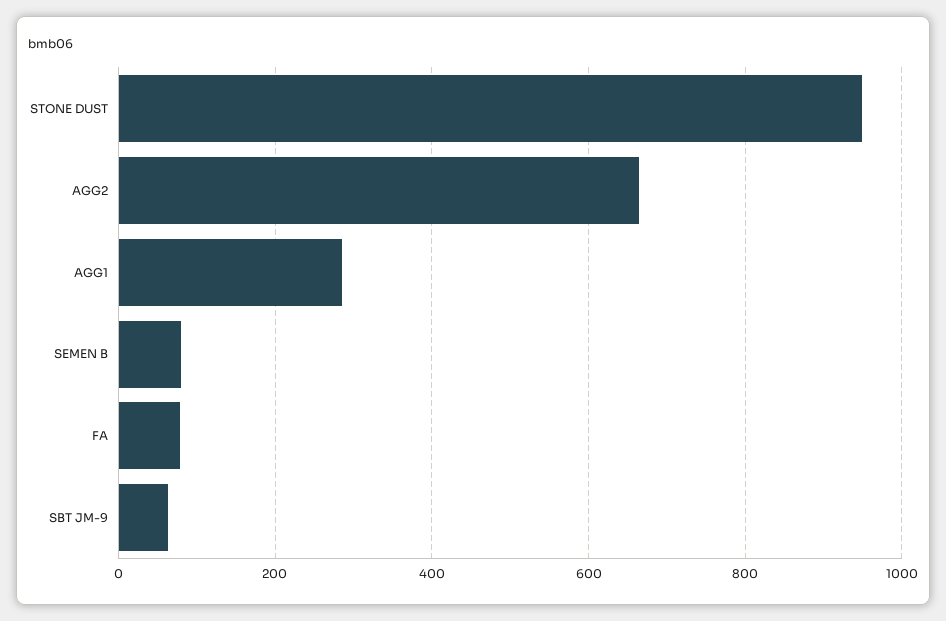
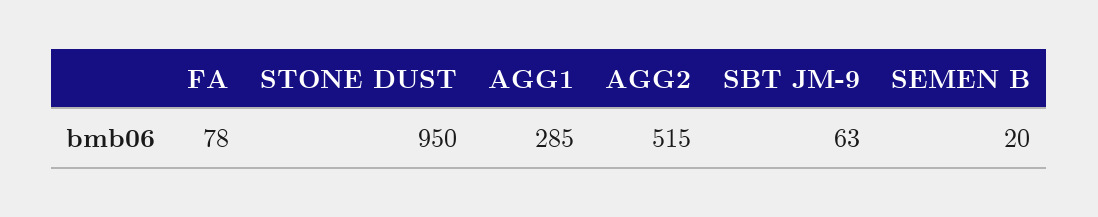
AGG2: 660 -> 515
SEMEN B: 80 -> 20

